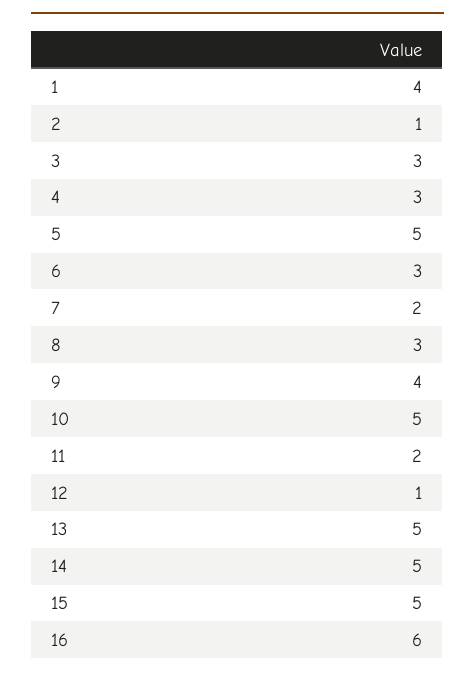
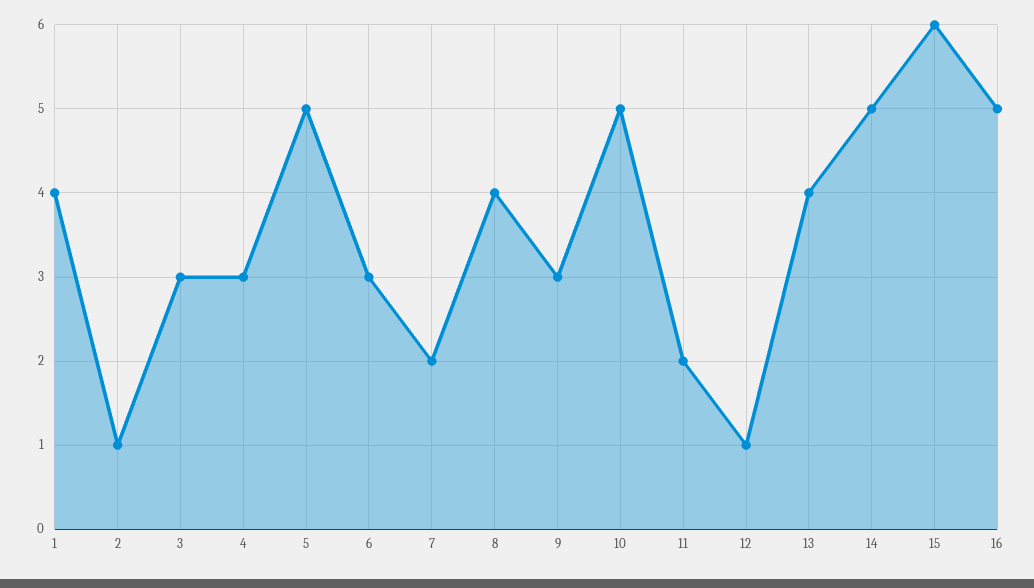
8: 3 -> 4
9: 4 -> 3
13: 5 -> 4
15: 5 -> 6
16: 6 -> 5

